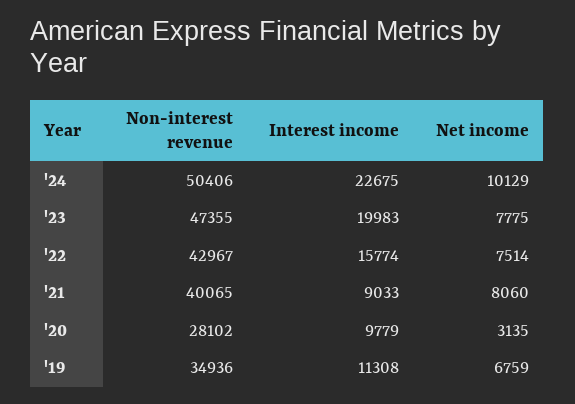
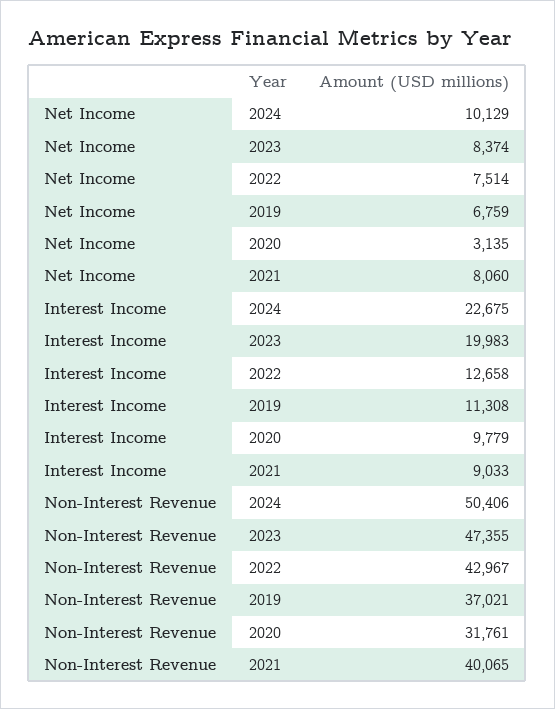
Net income, '23: 7775 -> 8374
Interest income, '22: 15774 -> 12658
Non-interest revenue, '20: 28102 -> 31761
Non-interest revenue, '19: 34936 -> 37021

